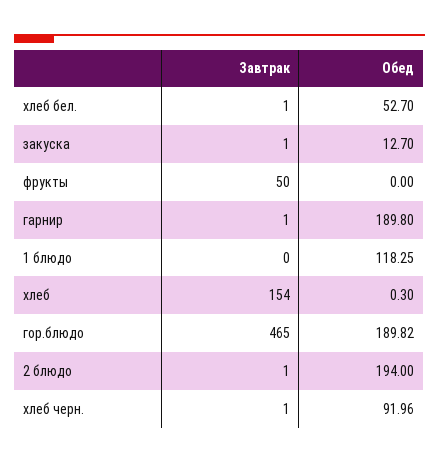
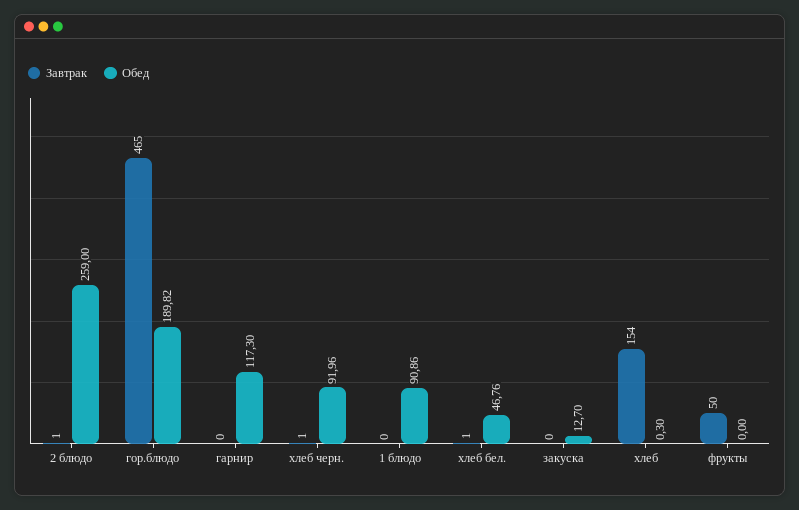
Обед, хлеб бел.: 52.7 -> 46.76
Завтрак, закуска: 1 -> 0
Завтрак, гарнир: 1 -> 0
Обед, гарнир: 189.8 -> 117.3
Обед, 1 блюдо: 118.25 -> 90.86
Обед, 2 блюдо: 194 -> 259

